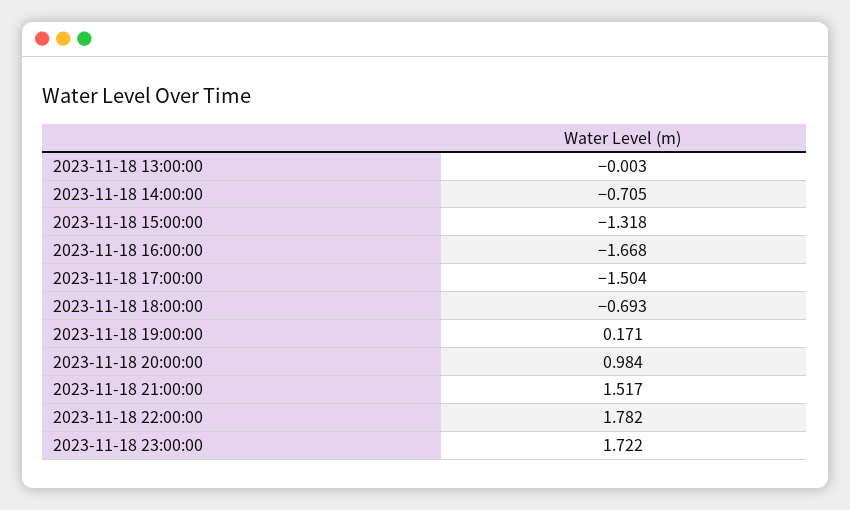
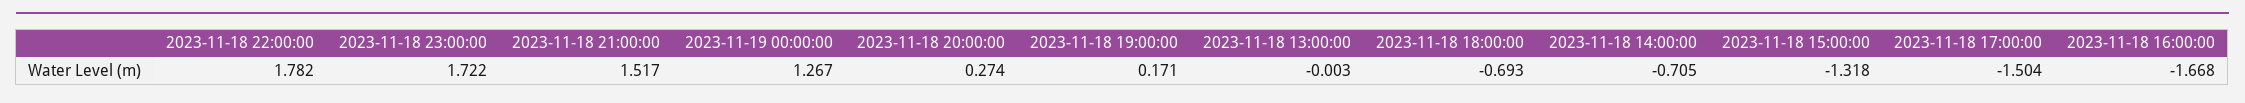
2023-11-18 20:00:00: 0.984 -> 0.274
2023-11-19 00:00:00: none -> 1.267

